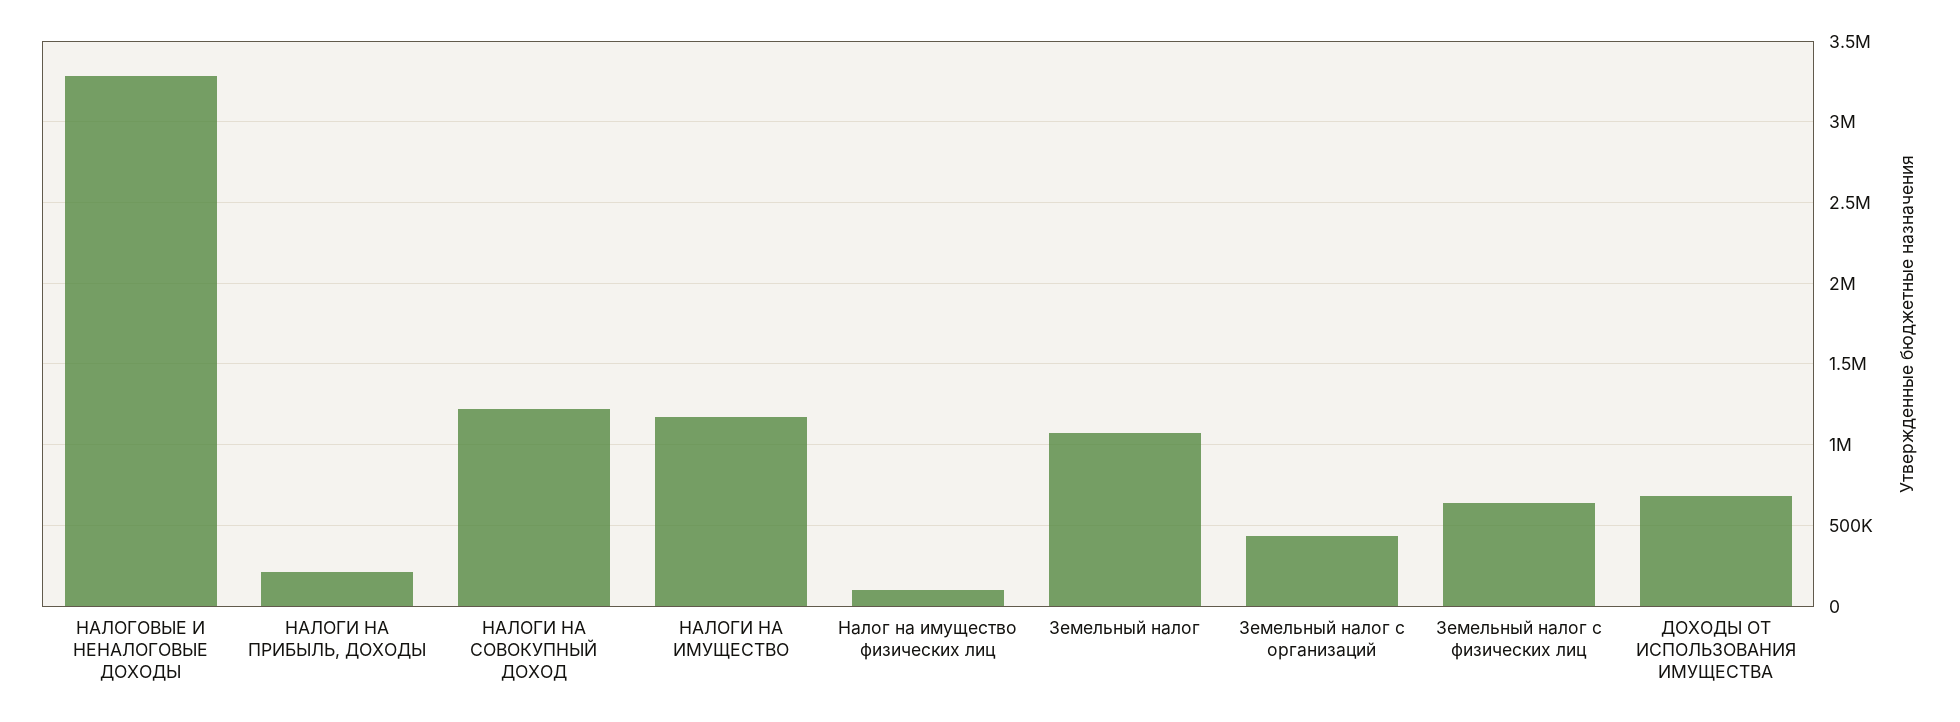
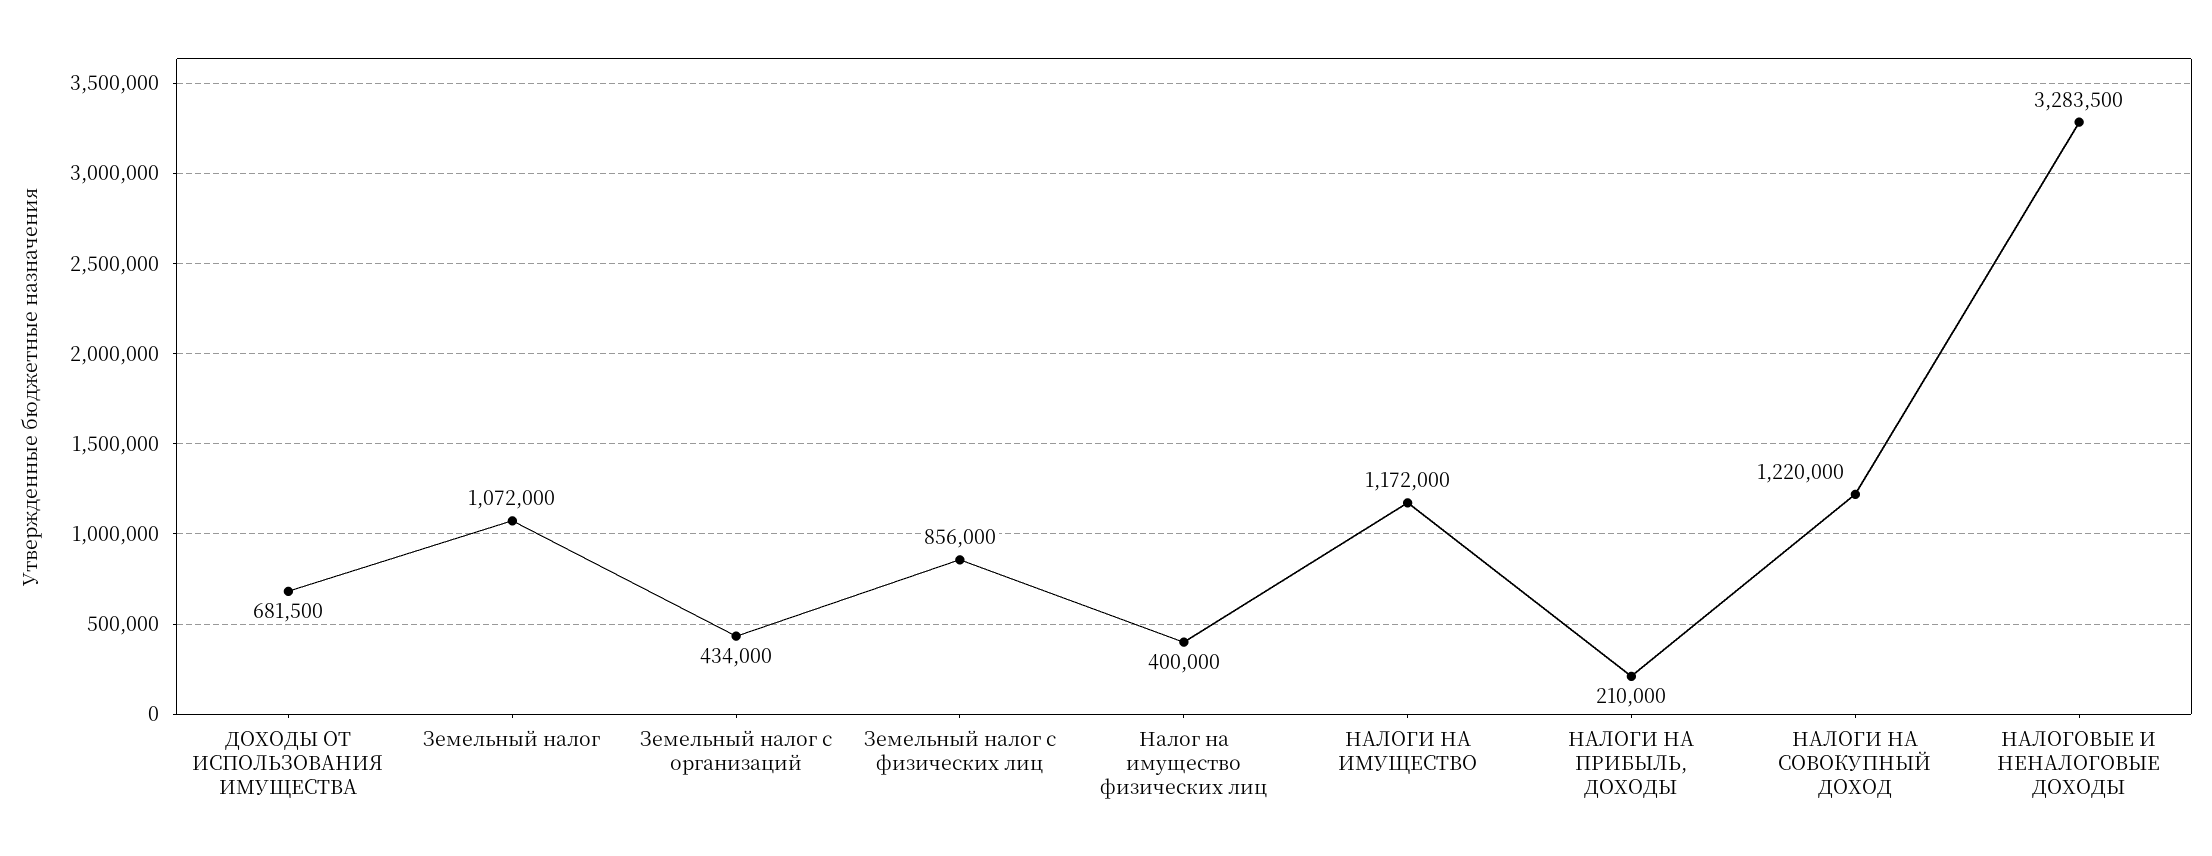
Налог на имущество физических лиц: 100000 -> 400000
Земельный налог с физических лиц: 650000 -> 856000

